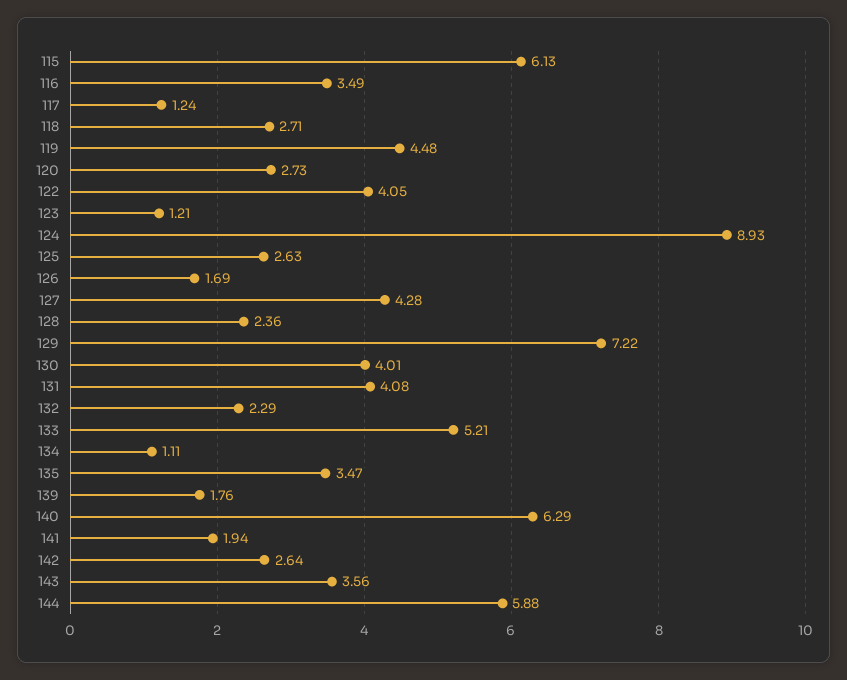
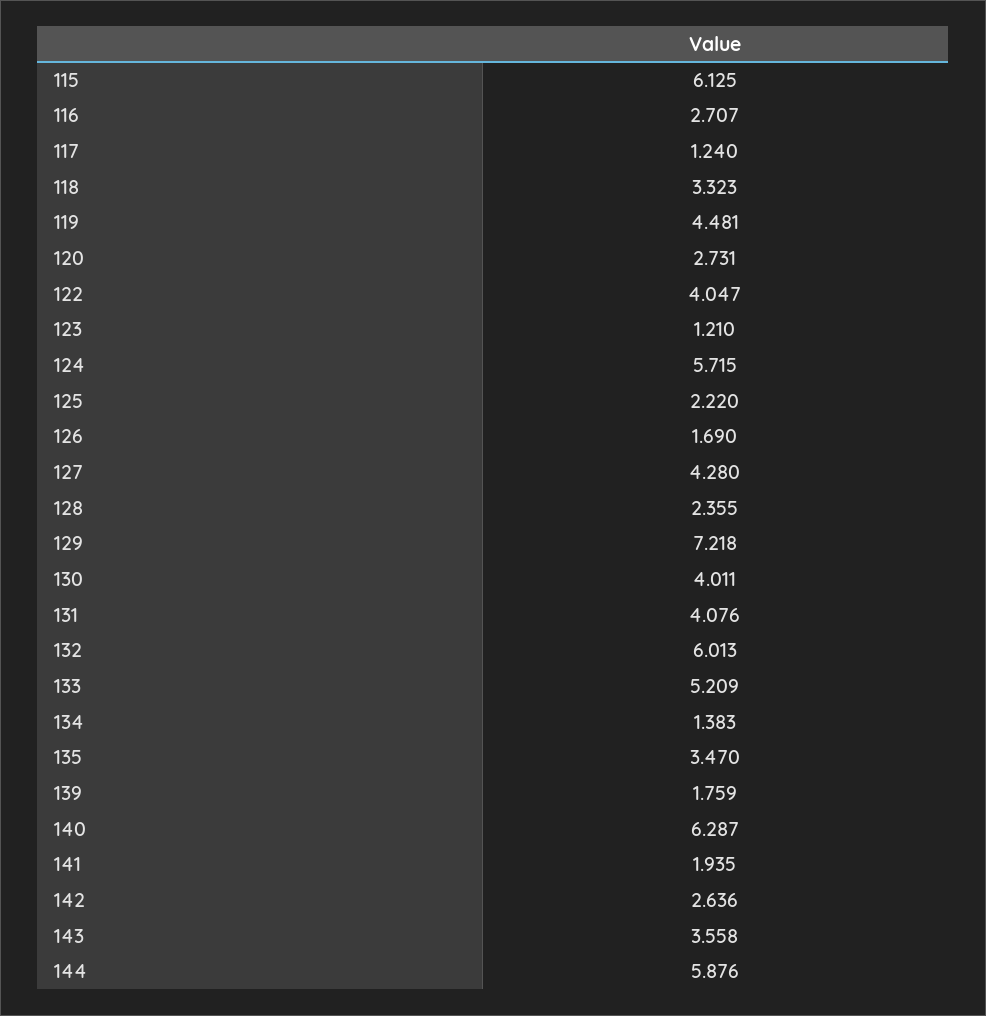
116: 3.49 -> 2.707
118: 2.71 -> 3.323
124: 8.93 -> 5.715
125: 2.63 -> 2.22
132: 2.29 -> 6.013
134: 1.11 -> 1.383

